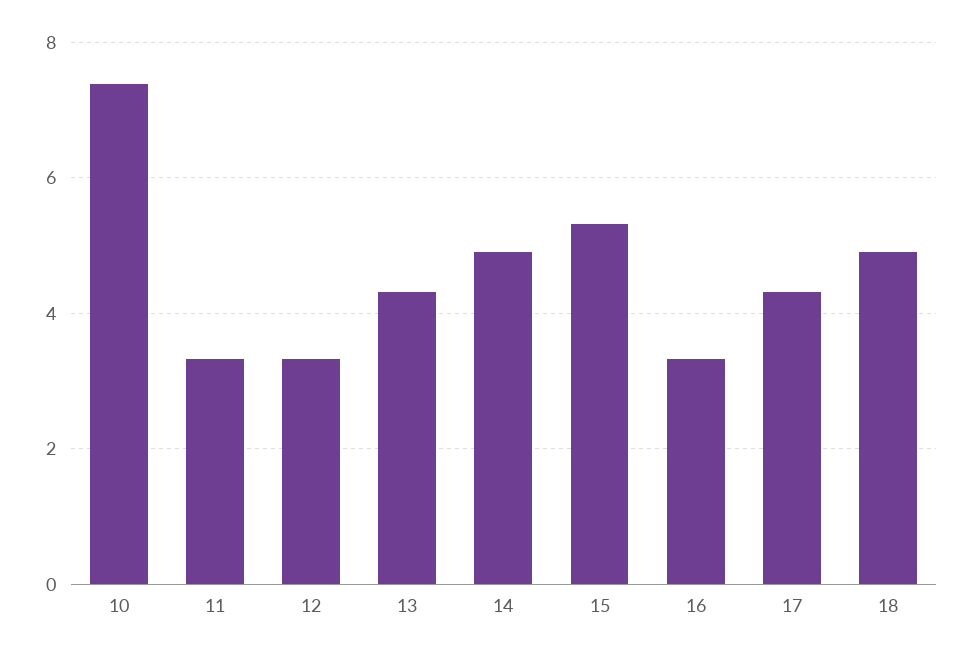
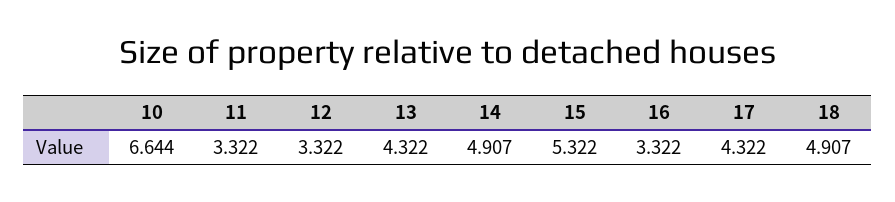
10: 7.4 -> 6.644

